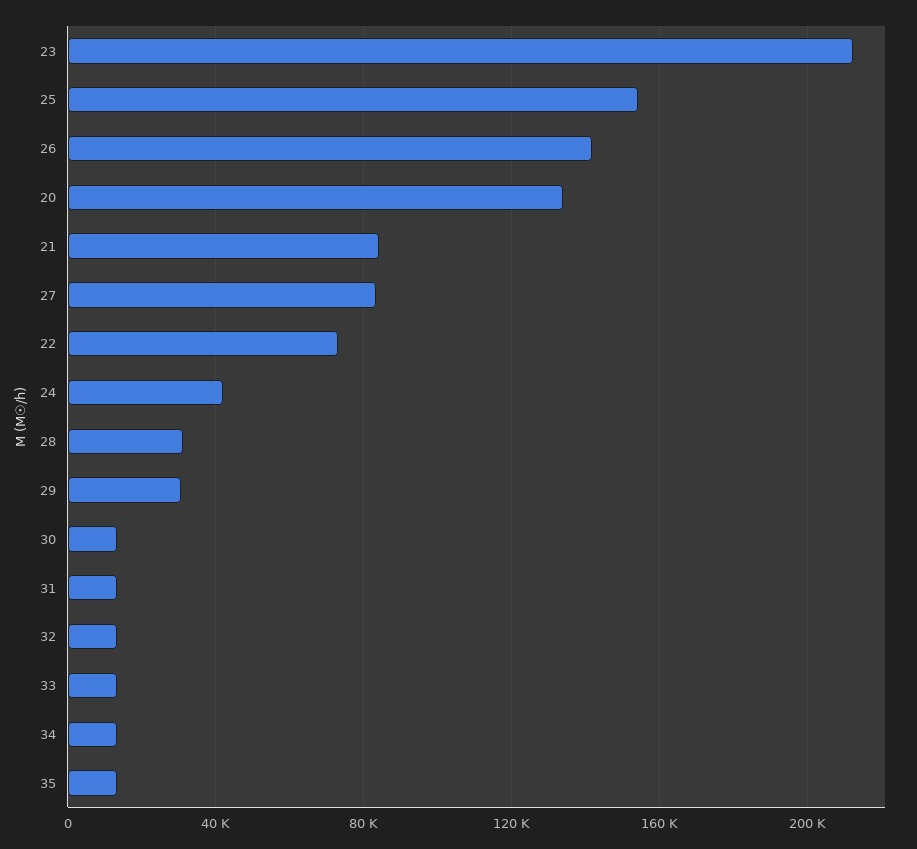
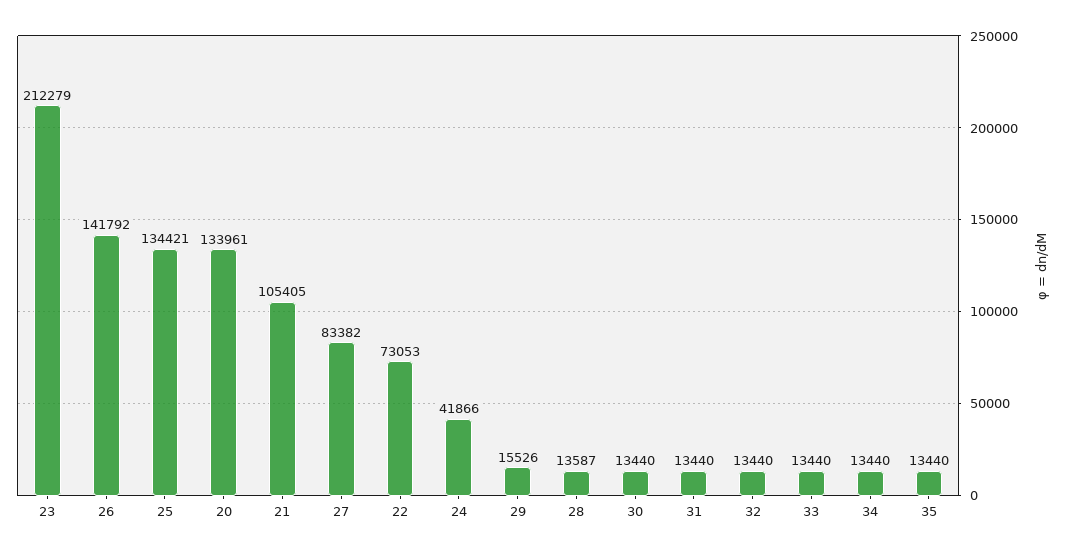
25: 155000 -> 134421
21: 85000 -> 105405
28: 30000 -> 13587
29: 30000 -> 15526

